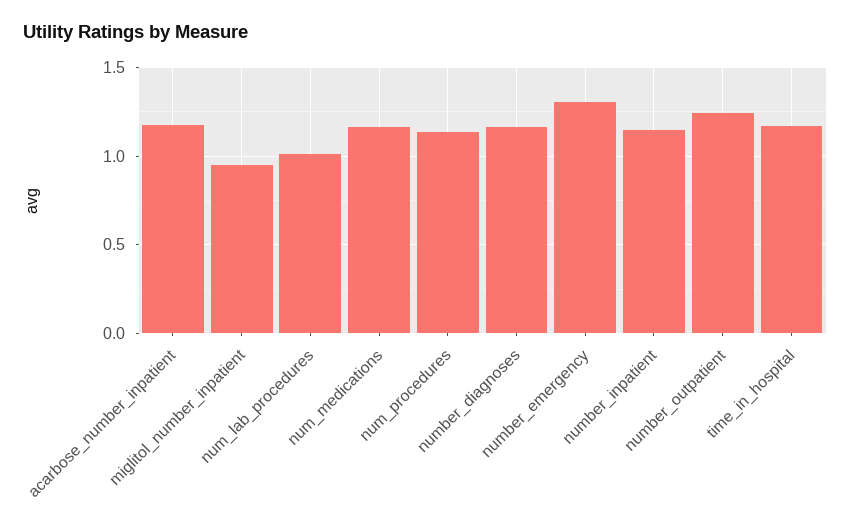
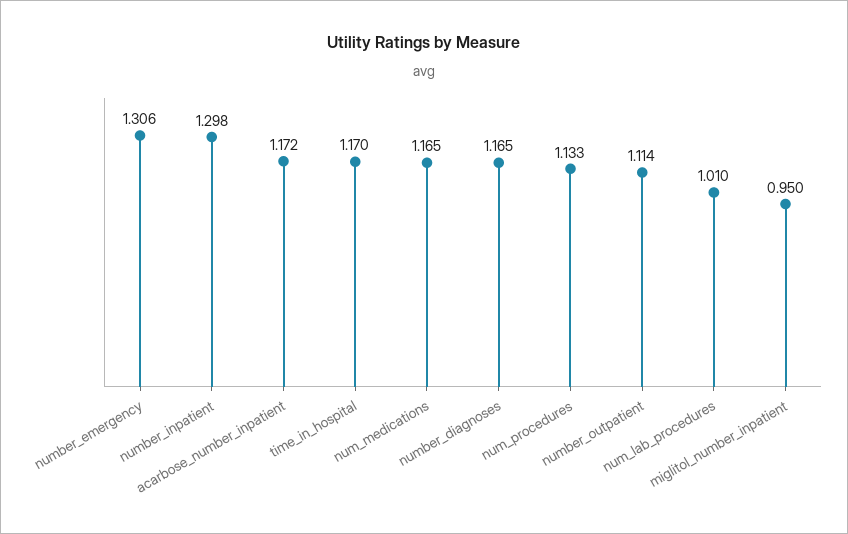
number_inpatient: 1.15 -> 1.298
number_outpatient: 1.25 -> 1.114

